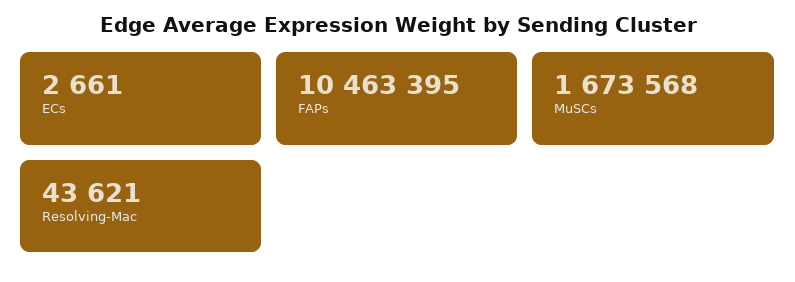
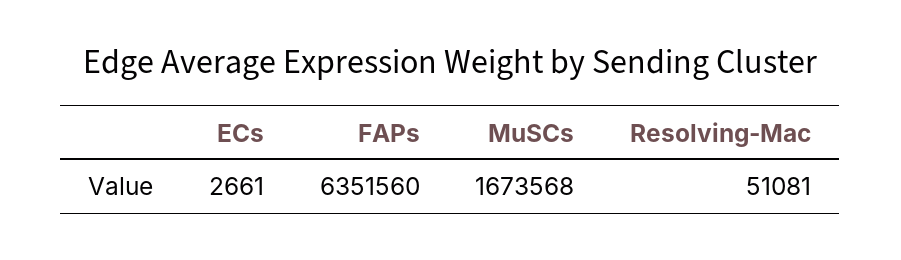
FAPs: 10463395 -> 6351560
Resolving-Mac: 43621 -> 51081

